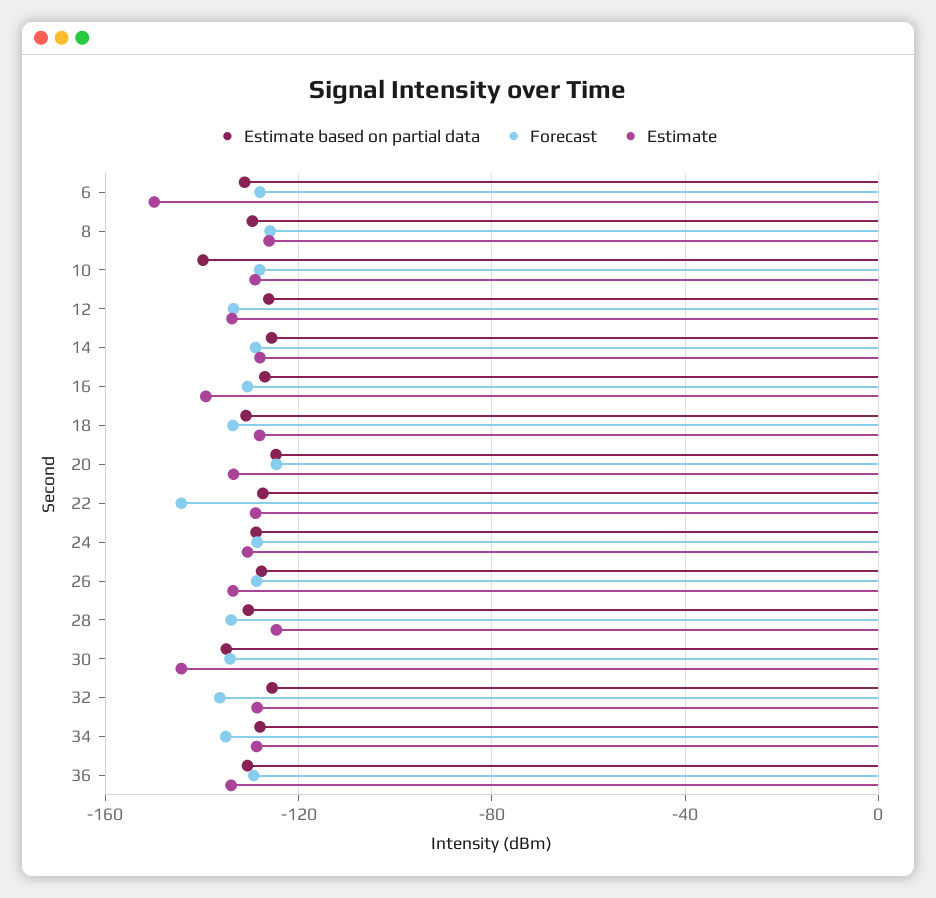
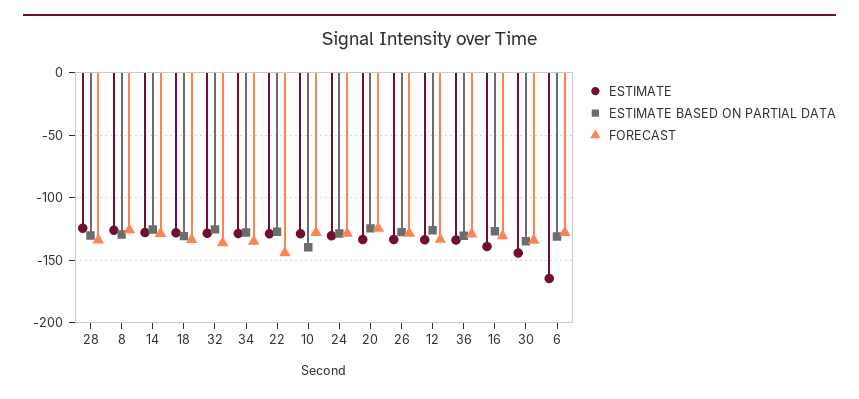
Estimate, 6: -150 -> -165

